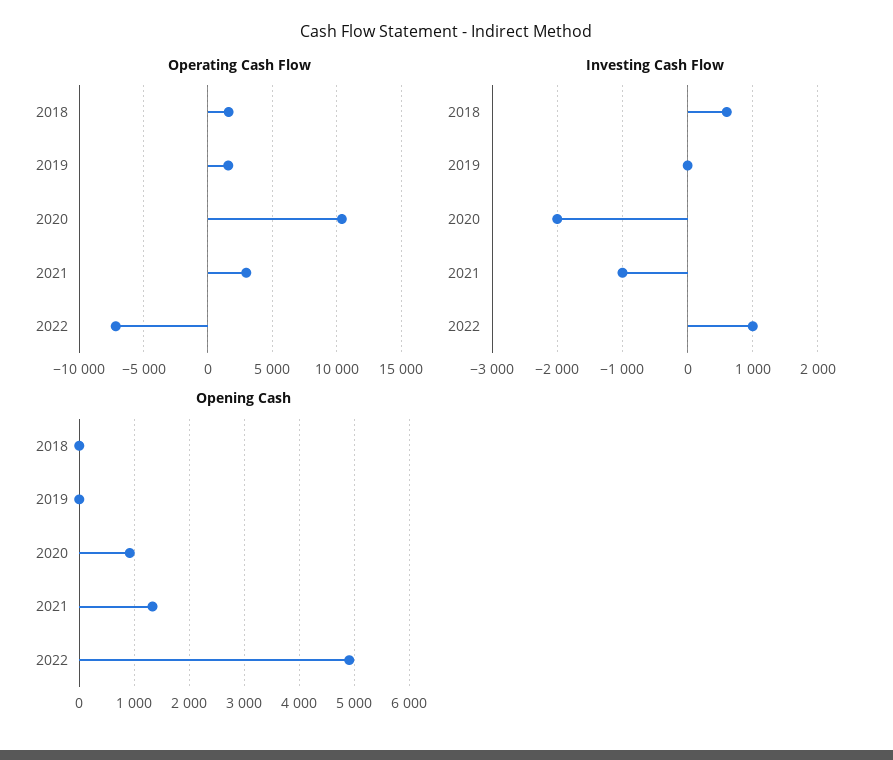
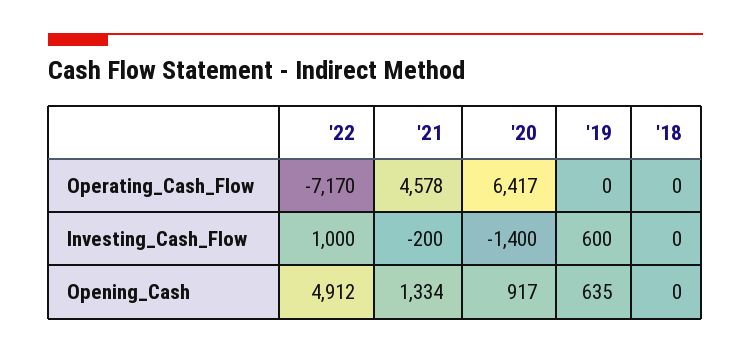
Operating Cash Flow, 2018: 1500 -> 0
Operating Cash Flow, 2019: 1500 -> 0
Operating Cash Flow, 2020: 10500 -> 6417
Operating Cash Flow, 2021: 3000 -> 4578
Investing Cash Flow, 2018: 600 -> 0
Investing Cash Flow, 2019: 0 -> 600
Investing Cash Flow, 2020: -2000 -> -1400
Investing Cash Flow, 2021: -1000 -> -200
Opening Cash, 2019: 0 -> 635

